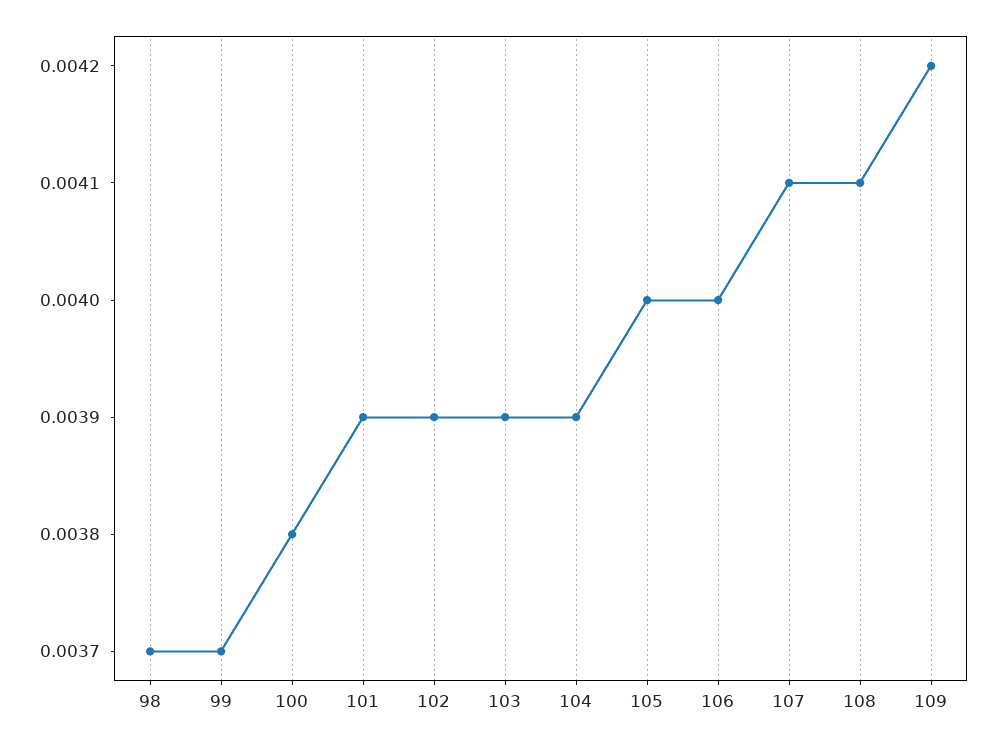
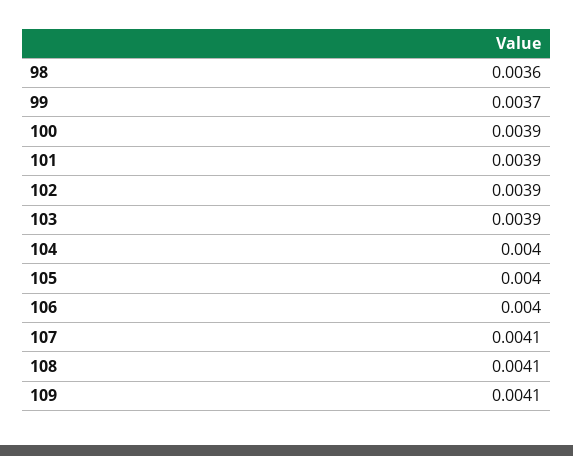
98: 0.0037 -> 0.0036
100: 0.0038 -> 0.0039
104: 0.0039 -> 0.004
109: 0.0042 -> 0.0041

